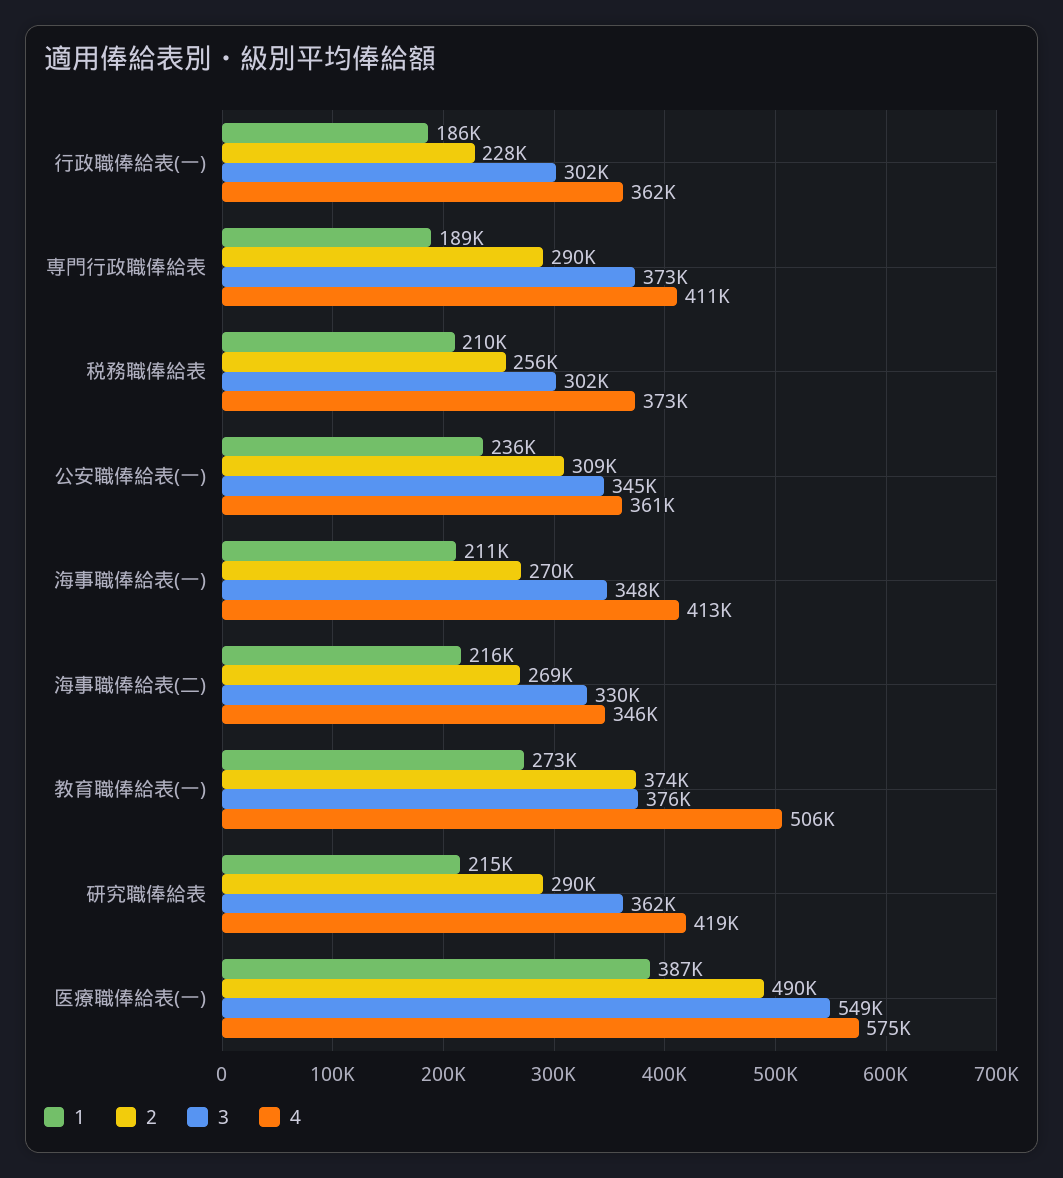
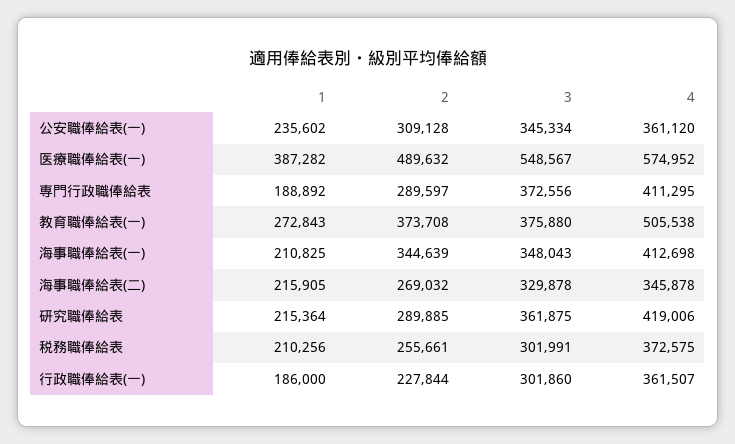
2, 海事職俸給表(一): 270000 -> 344639

